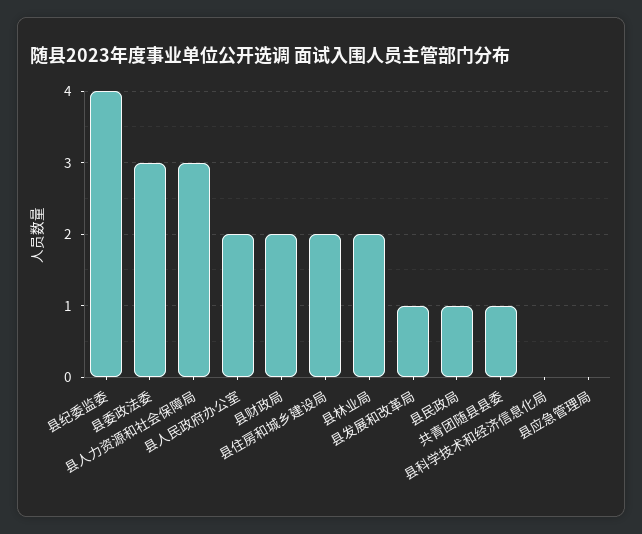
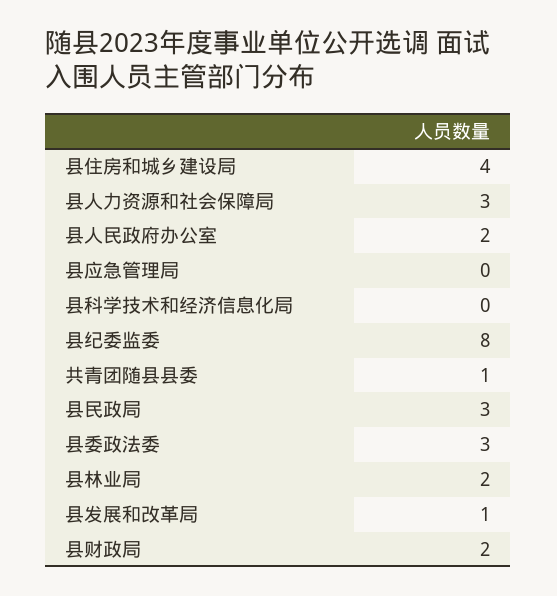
县纪委监委: 4 -> 8
县住房和城乡建设局: 2 -> 4
县民政局: 1 -> 3

